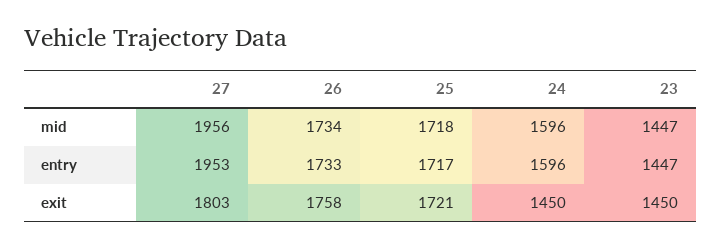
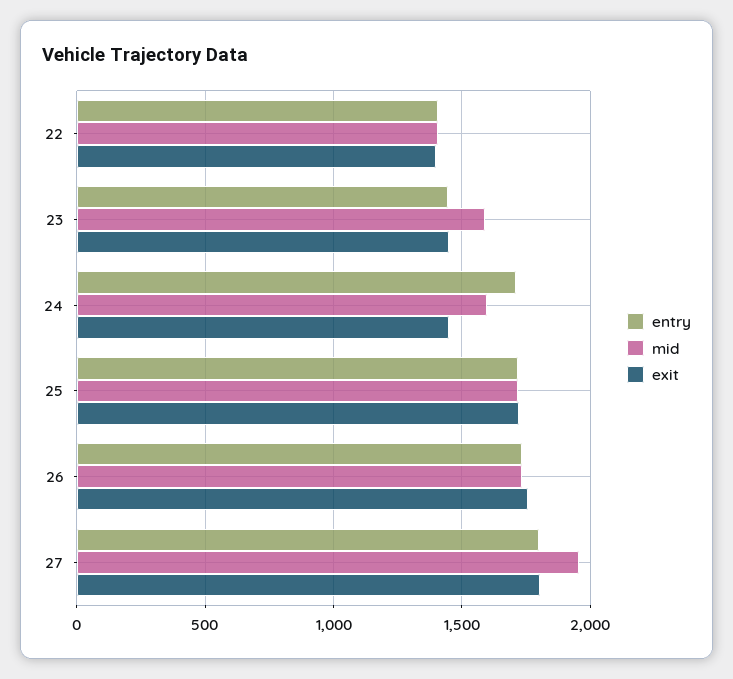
mid, 23: 1447 -> 1600
entry, 27: 1953 -> 1800
entry, 24: 1596 -> 1700
entry, 22: none -> 1400
mid, 22: none -> 1400
exit, 22: none -> 1400

